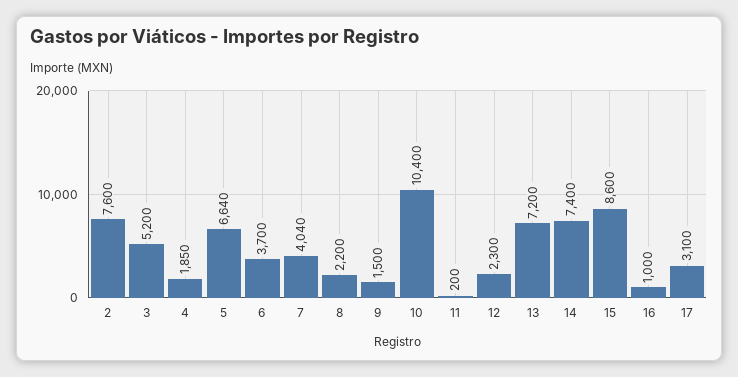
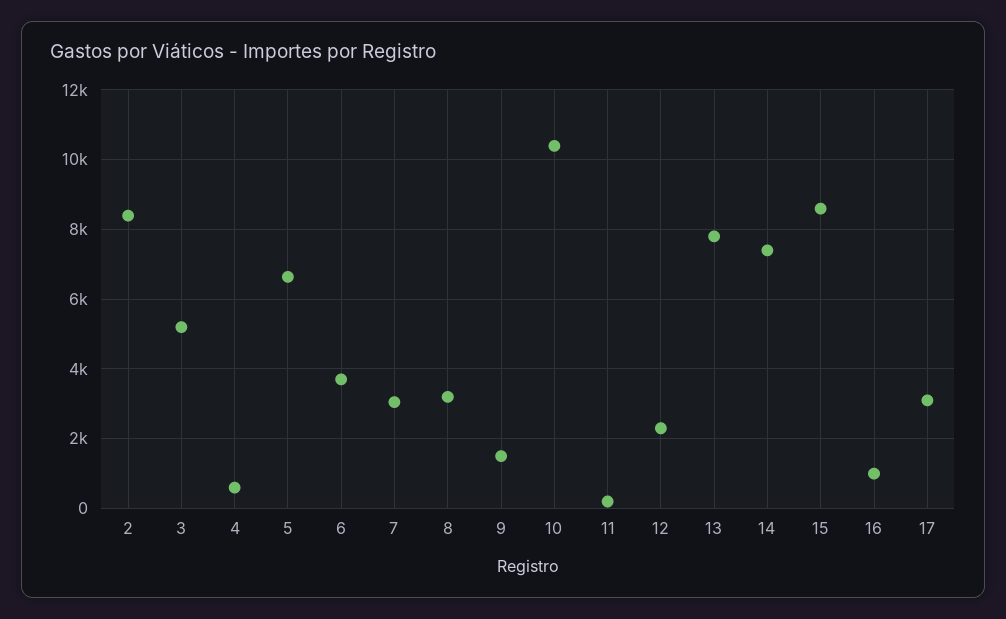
2: 7600 -> 8400
4: 1850 -> 600
7: 4040 -> 3000
8: 2200 -> 3200
13: 7200 -> 7800

